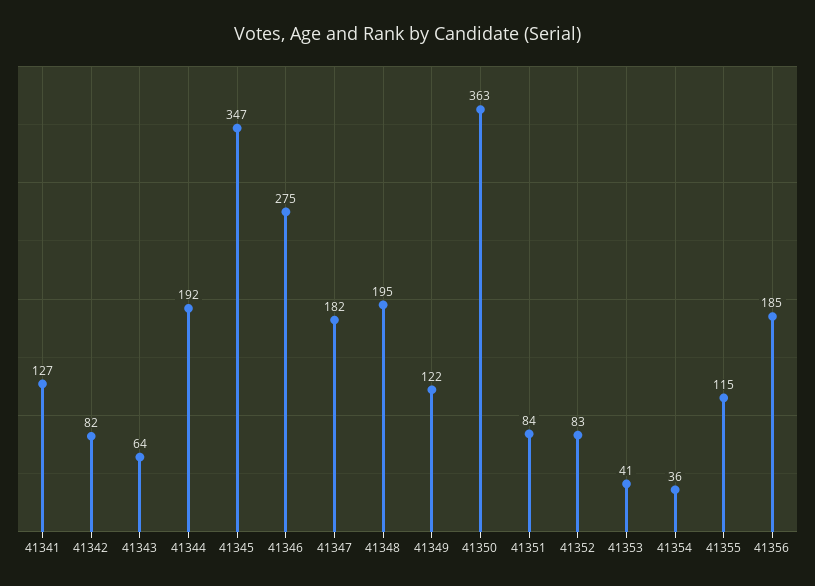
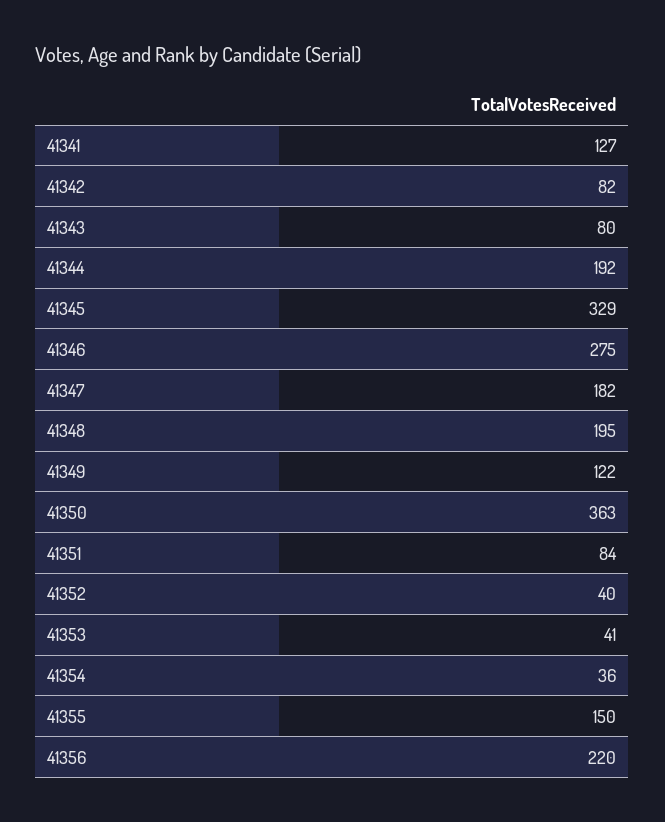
41343: 64 -> 80
41345: 347 -> 329
41352: 83 -> 40
41355: 115 -> 150
41356: 185 -> 220

